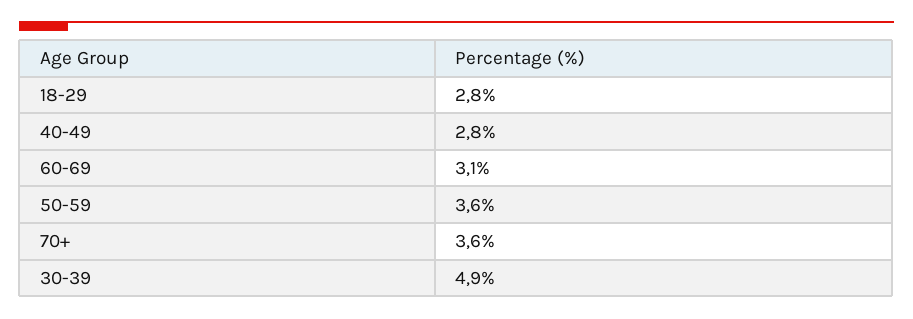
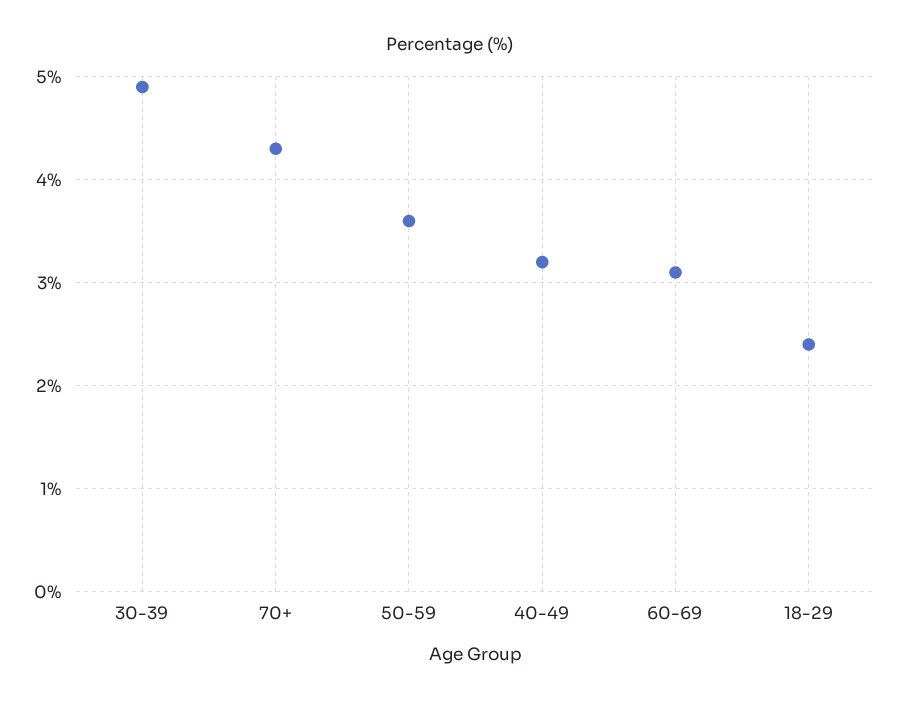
18-29: 2.8 -> 2.4
40-49: 2.8 -> 3.2
70+: 3.6 -> 4.3

